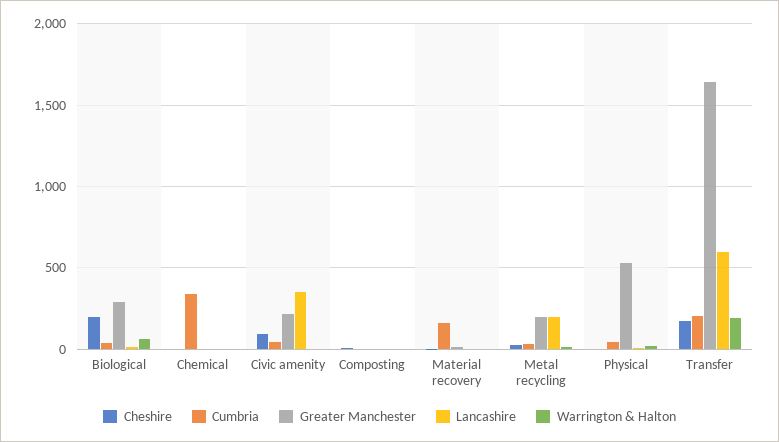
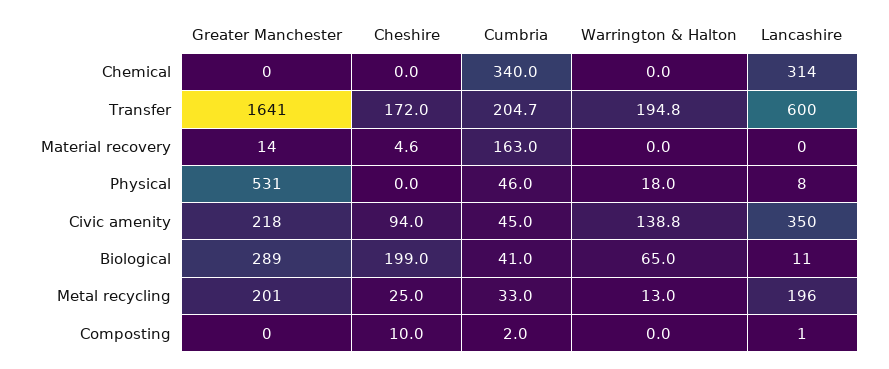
Lancashire, Chemical: 0 -> 314
Warrington & Halton, Civic amenity: 0 -> 138.8

